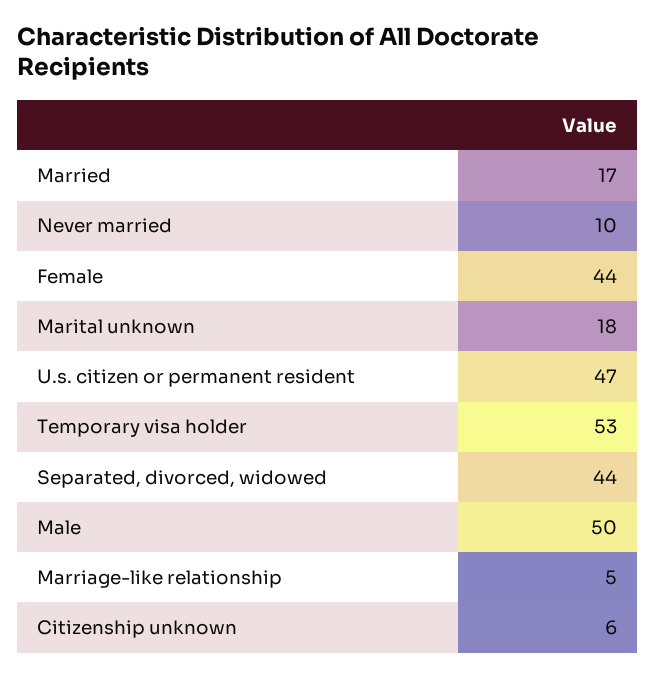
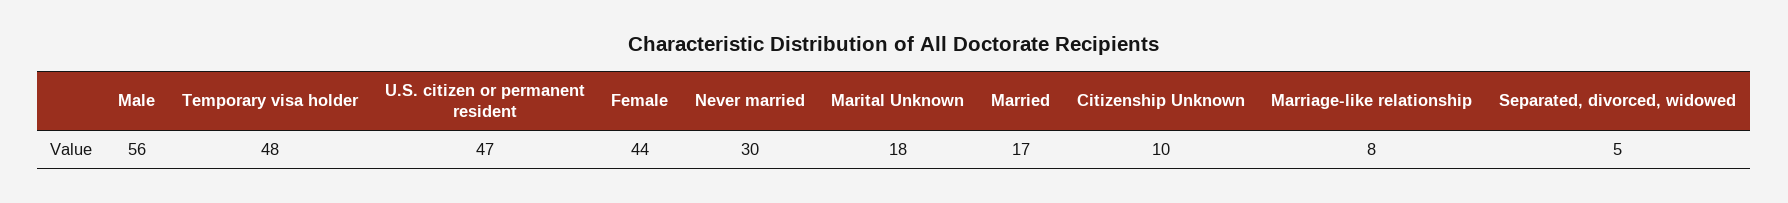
Never married: 10 -> 30
Temporary visa holder: 53 -> 48
Separated, divorced, widowed: 44 -> 5
Male: 50 -> 56
Marriage-like relationship: 5 -> 8
Citizenship unknown: 6 -> 10

